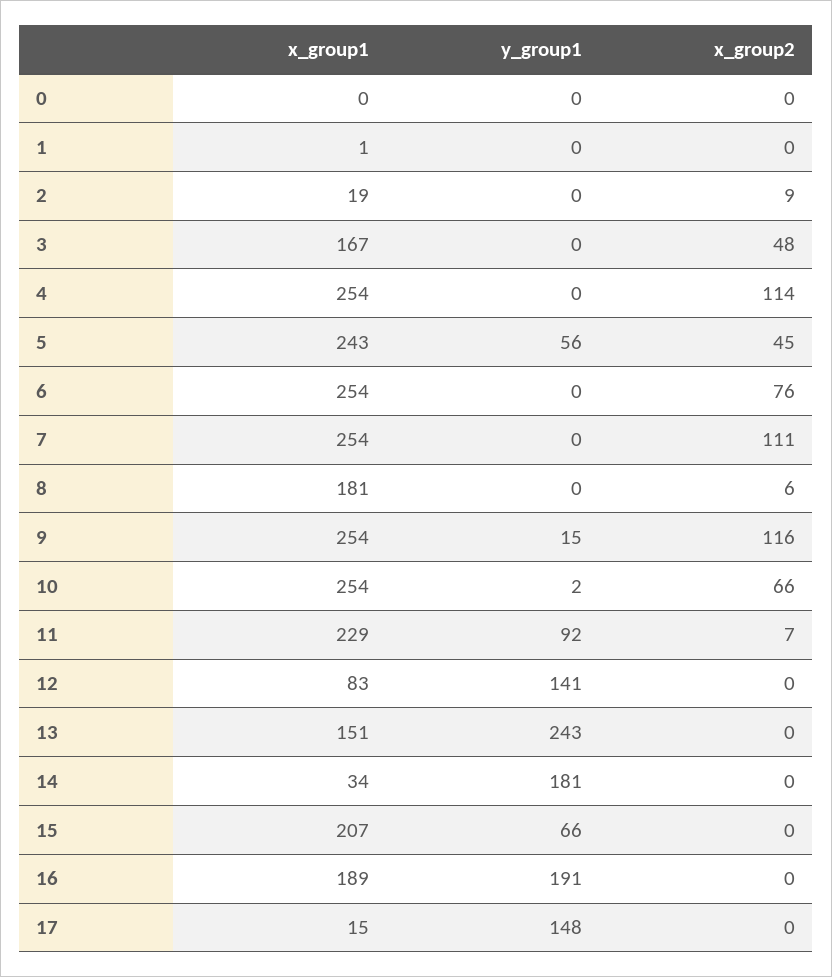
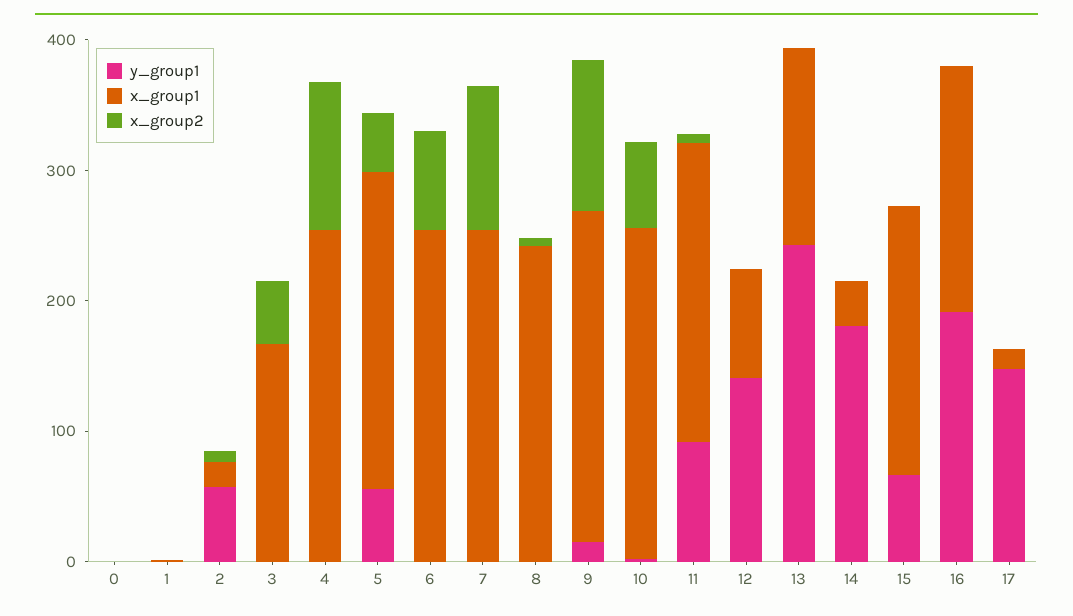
y_group1, 2: 0 -> 60
x_group1, 8: 181 -> 240

